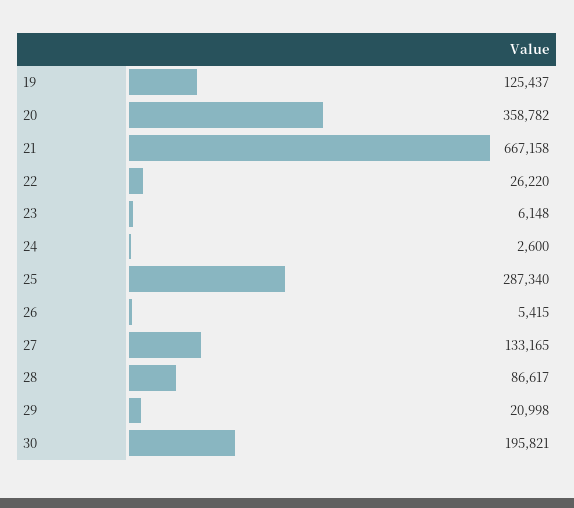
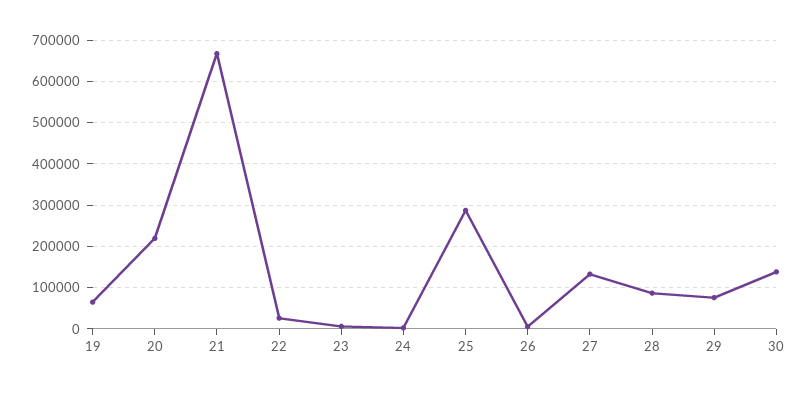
19: 125437 -> 60000
20: 358782 -> 220000
29: 20998 -> 80000
30: 195821 -> 140000

